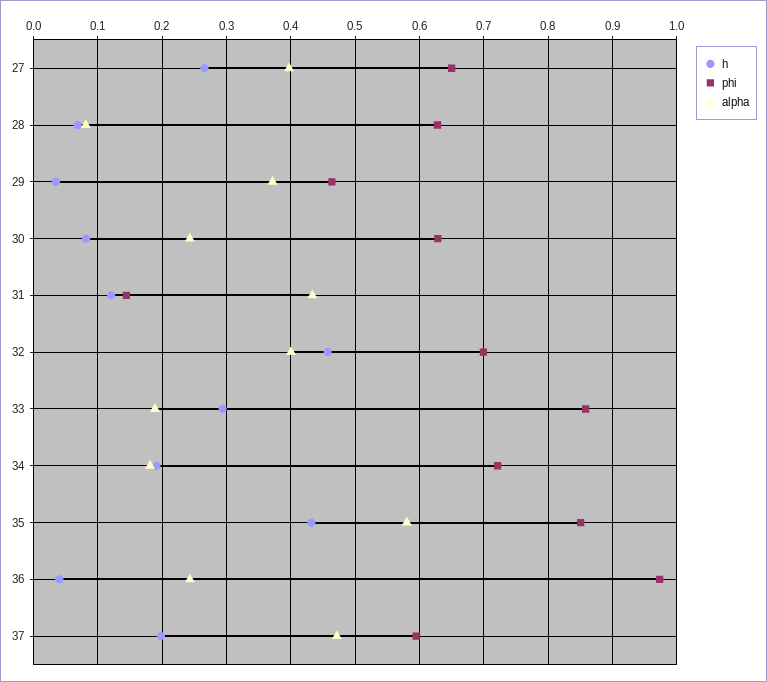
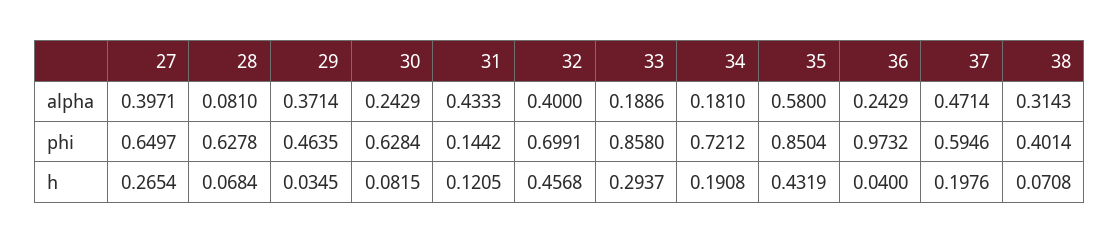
alpha, 38: none -> 0.3143
phi, 38: none -> 0.4014
h, 38: none -> 0.0708

